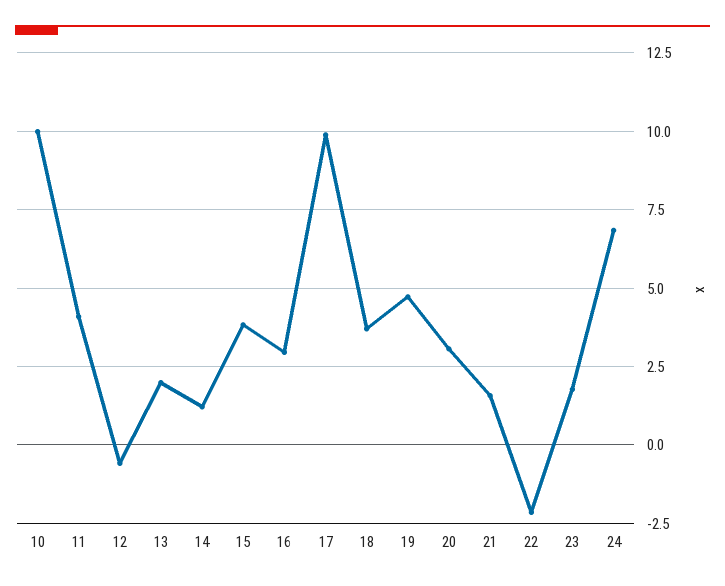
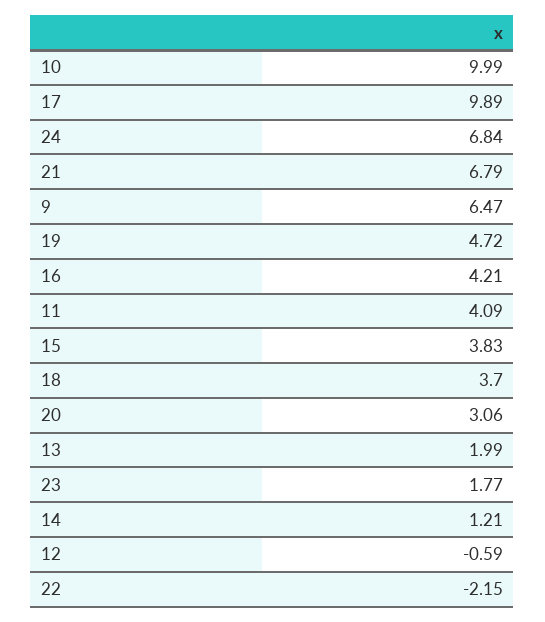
16: 3 -> 4.21
21: 1.5 -> 6.79
9: none -> 6.47

